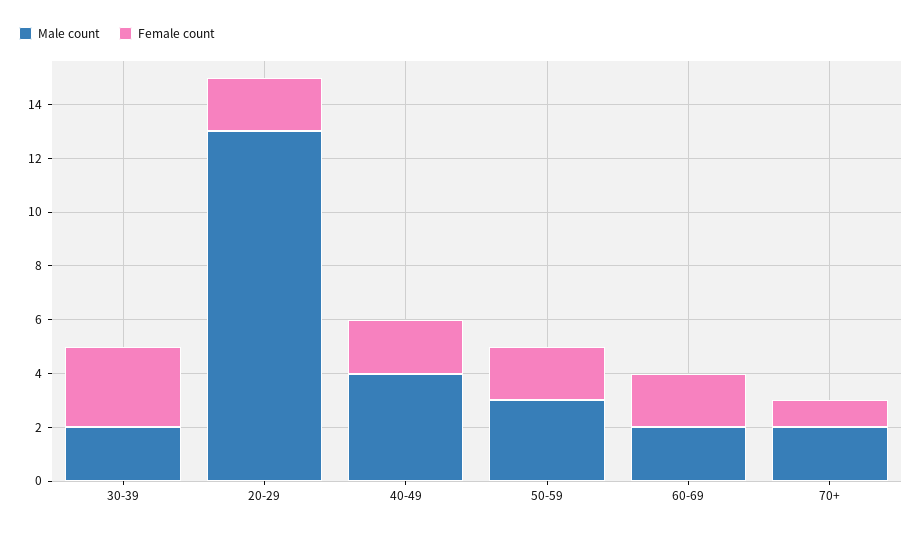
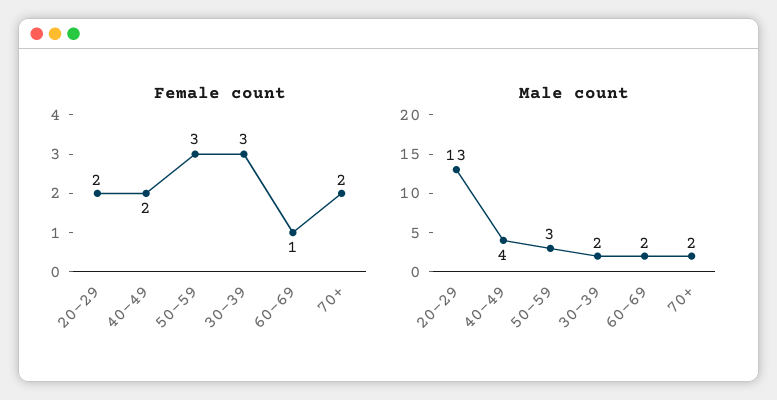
Female count, 50-59: 2 -> 3
Female count, 60-69: 2 -> 1
Female count, 70+: 1 -> 2

